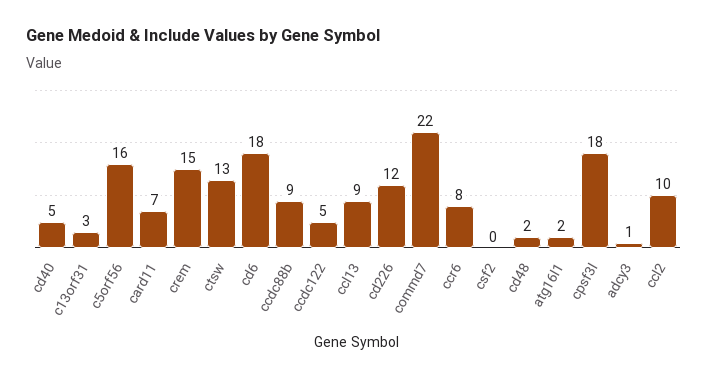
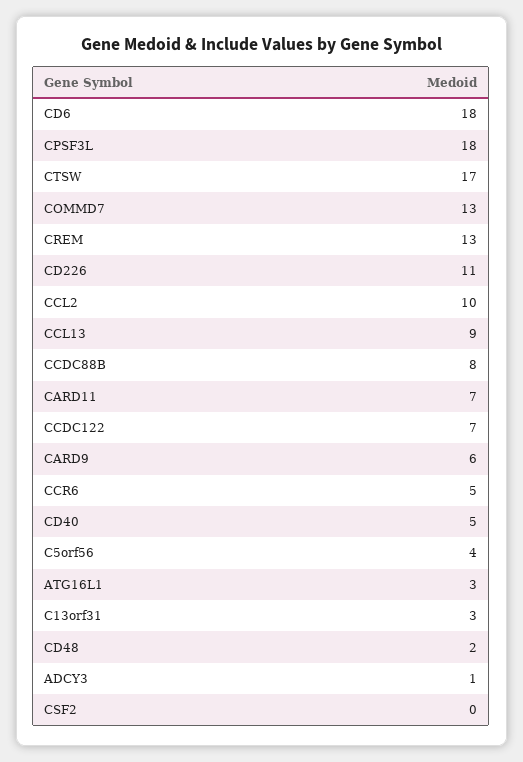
c5orf56: 16 -> 4
crem: 15 -> 13
ctsw: 13 -> 17
ccdc88b: 9 -> 8
ccdc122: 5 -> 7
cd226: 12 -> 11
commd7: 22 -> 13
ccr6: 8 -> 5
atg16l1: 2 -> 3
CARD9: none -> 6

